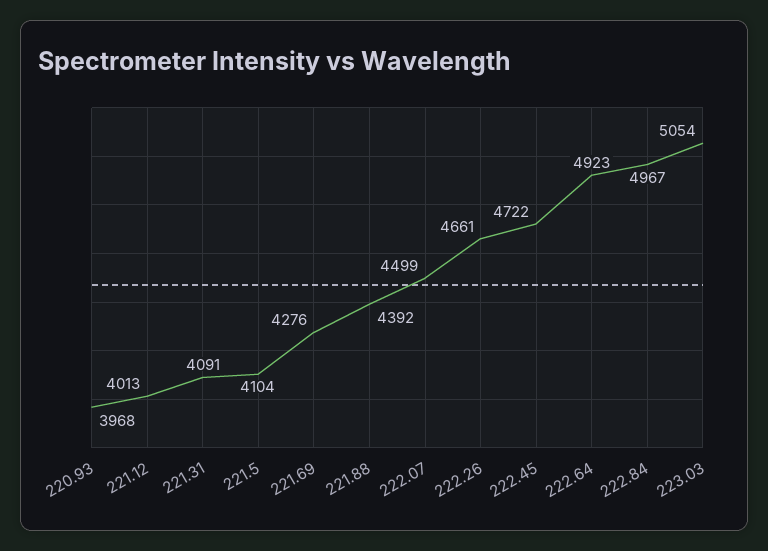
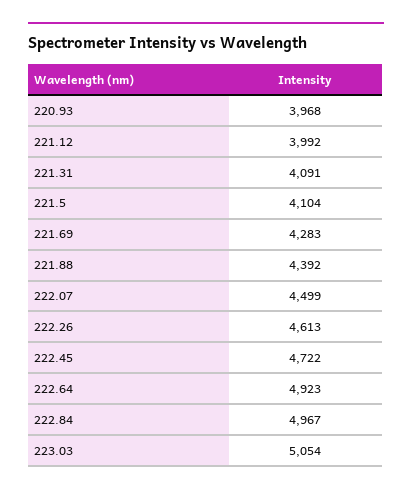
221.12: 4013 -> 3992
221.69: 4276 -> 4283
222.26: 4661 -> 4613

